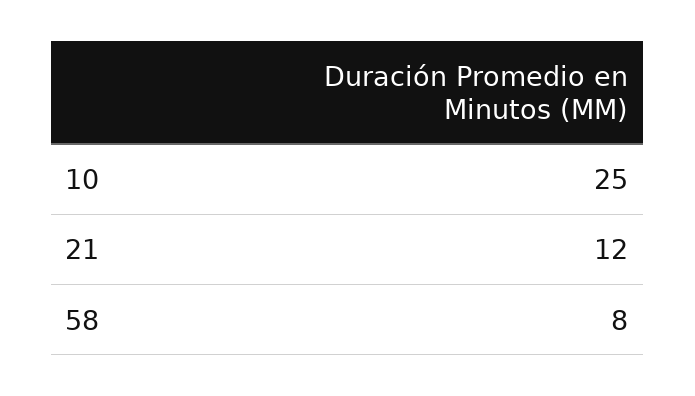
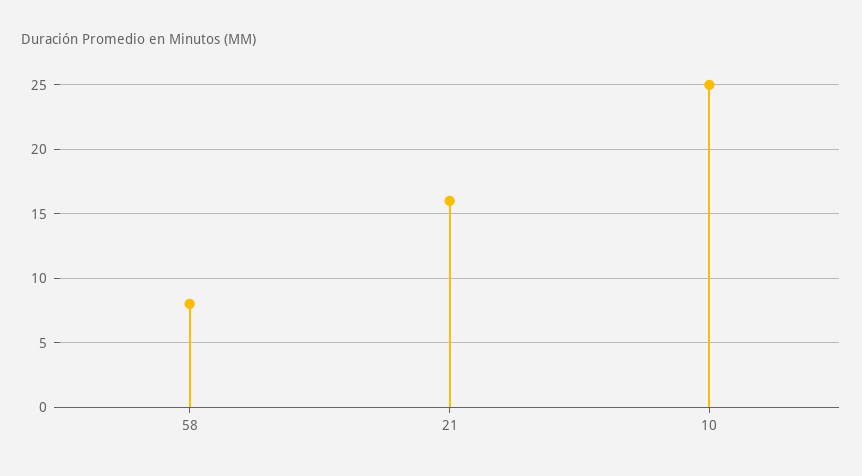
21: 12 -> 16

